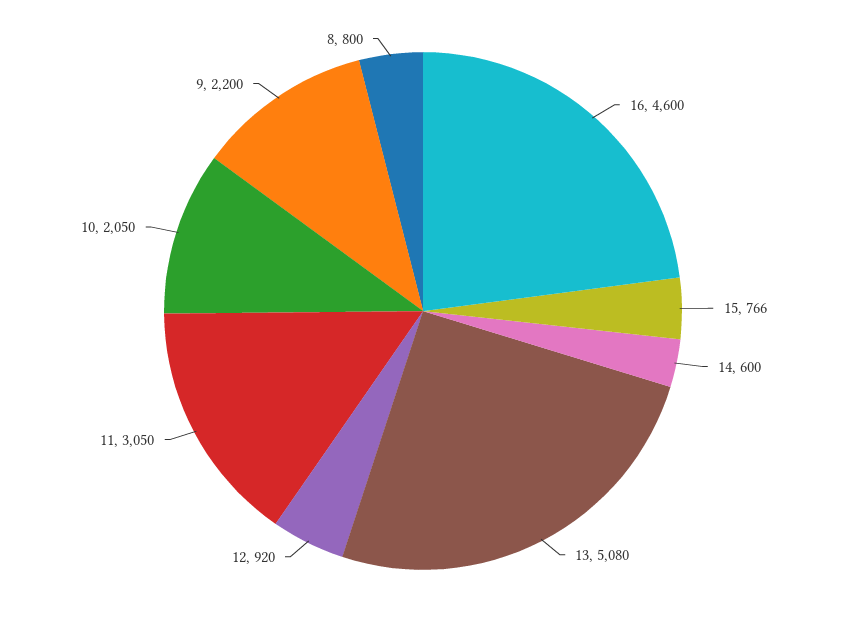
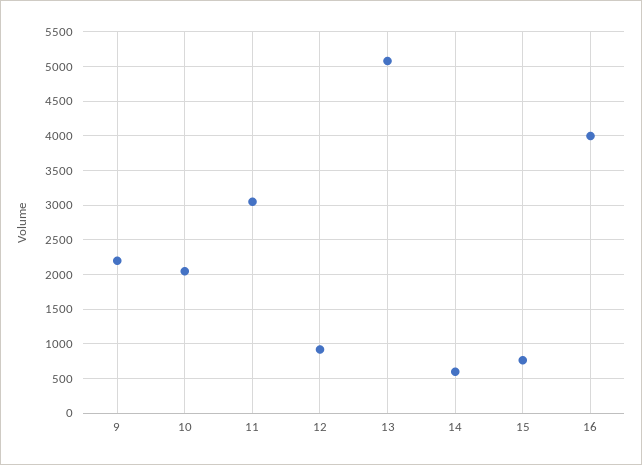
16: 4600 -> 4000
8: 800 -> none

